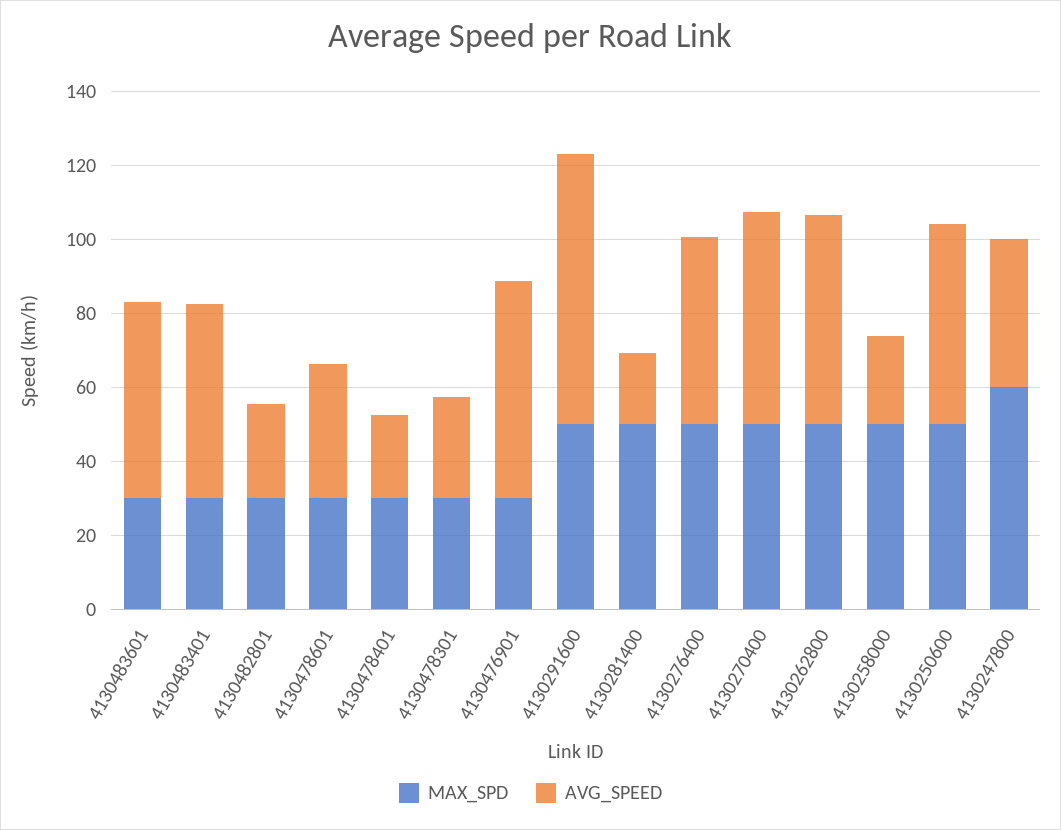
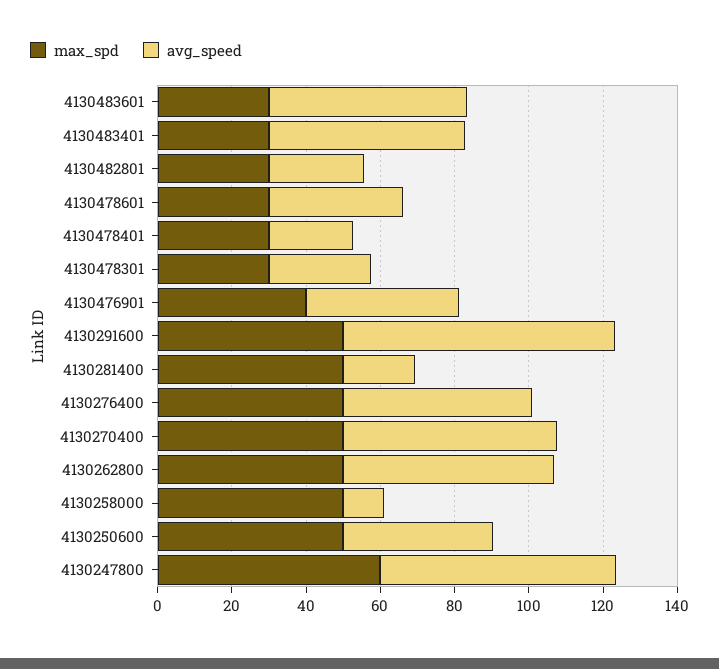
MAX_SPD, 4130476901: 30 -> 40
AVG_SPEED, 4130476901: 60 -> 40
AVG_SPEED, 4130258000: 25 -> 10
AVG_SPEED, 4130250600: 55 -> 40
AVG_SPEED, 4130247800: 40 -> 65

